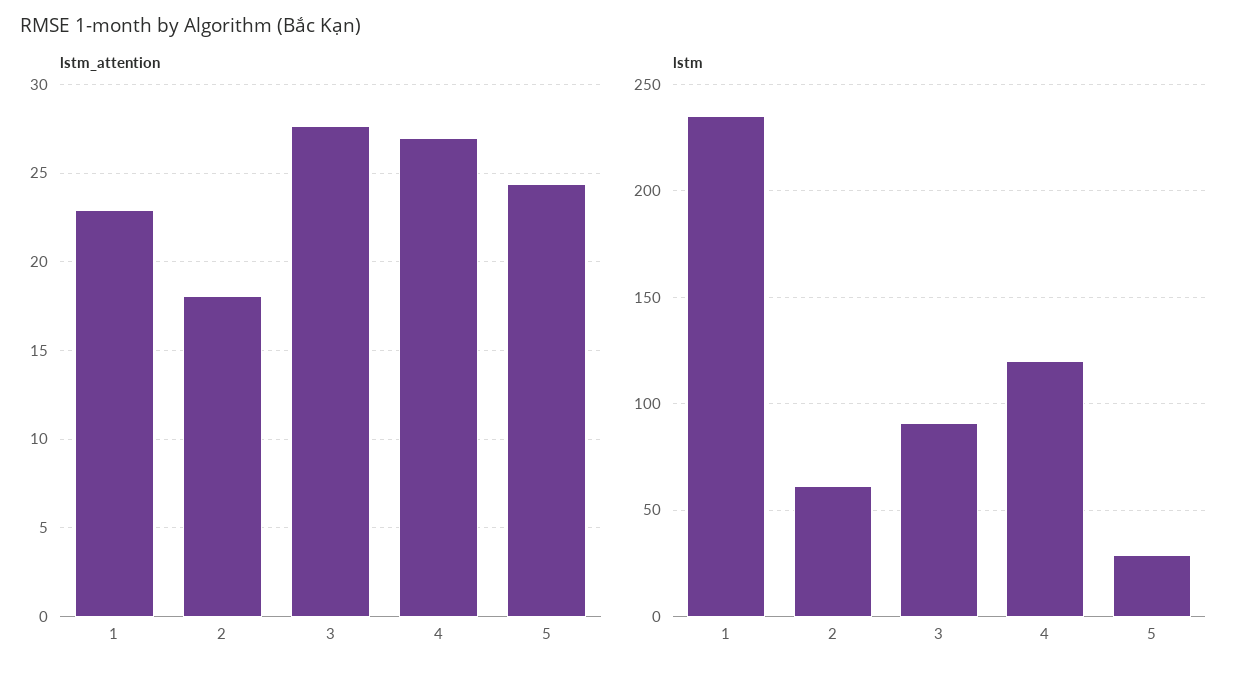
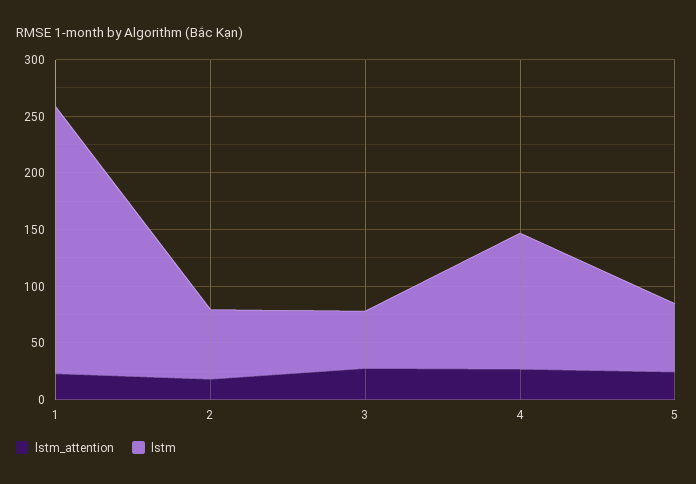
lstm, 3: 90 -> 50
lstm, 5: 30 -> 60

